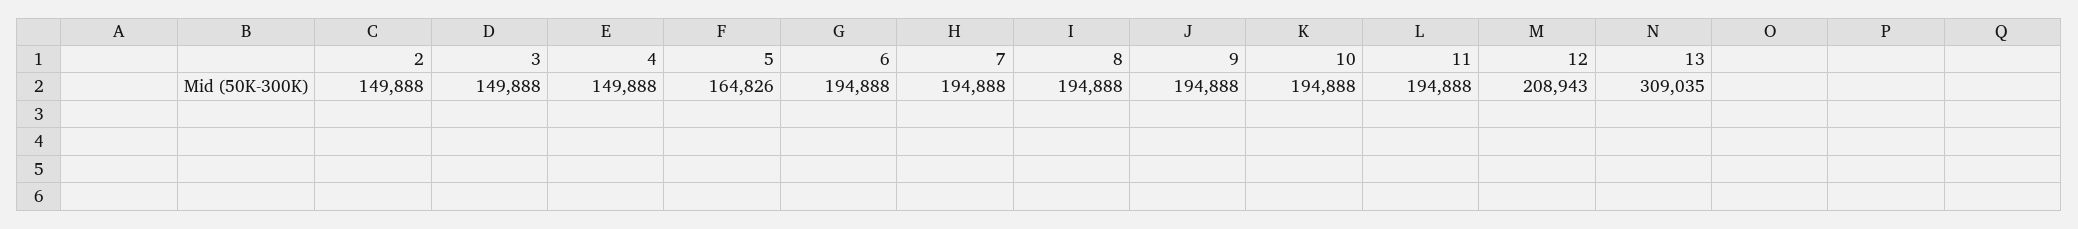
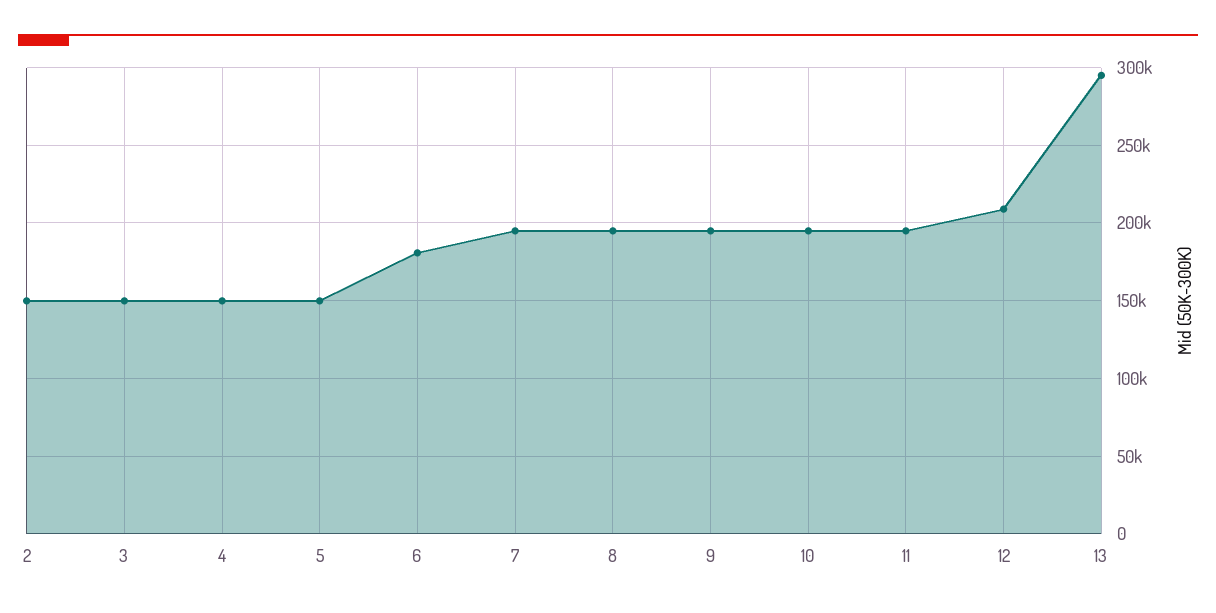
5: 164826 -> 150000
6: 194888 -> 180000
13: 309035 -> 295000

